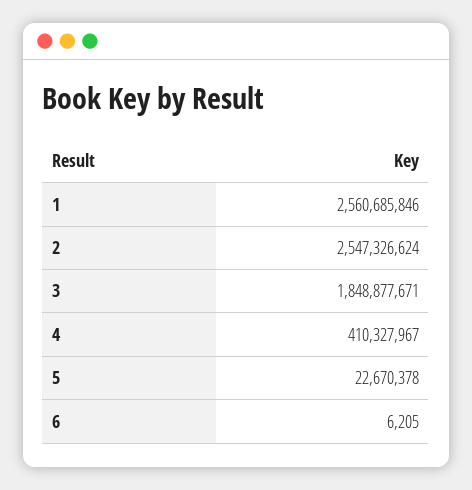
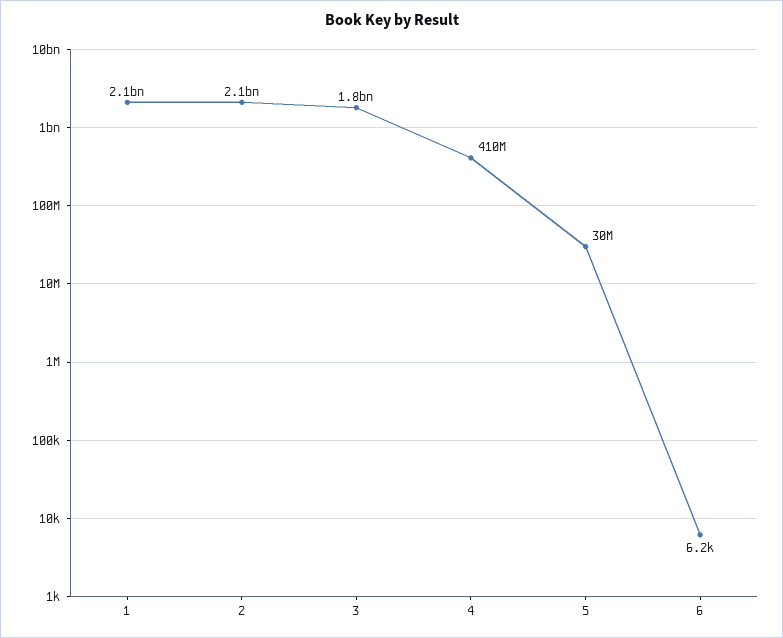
1: 2560685846 -> 2100000000
2: 2547326624 -> 2100000000
5: 22670378 -> 30000000

